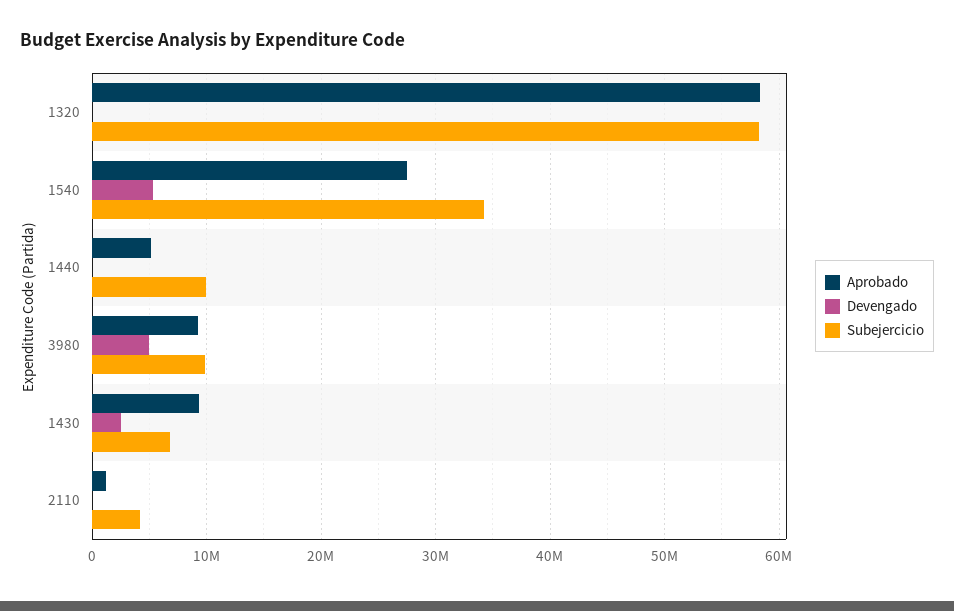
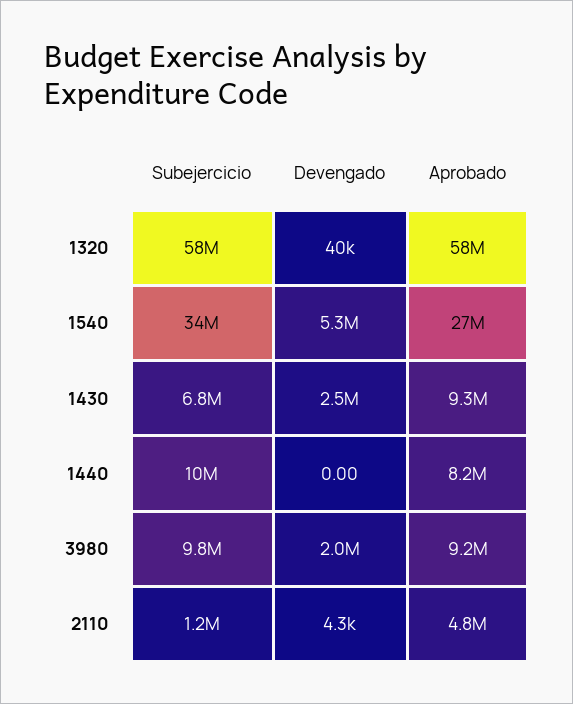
Aprobado, 1440: 5000000 -> 8200000
Devengado, 3980: 5000000 -> 2000000
Aprobado, 2110: 1000000 -> 4800000
Subejercicio, 2110: 4000000 -> 1200000

